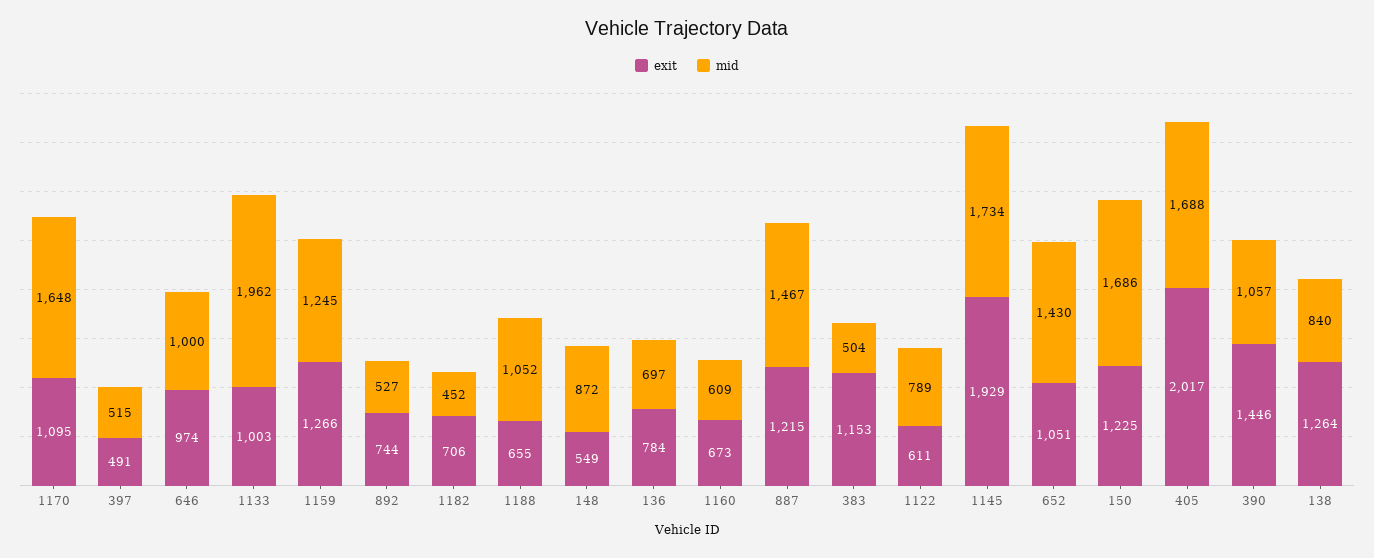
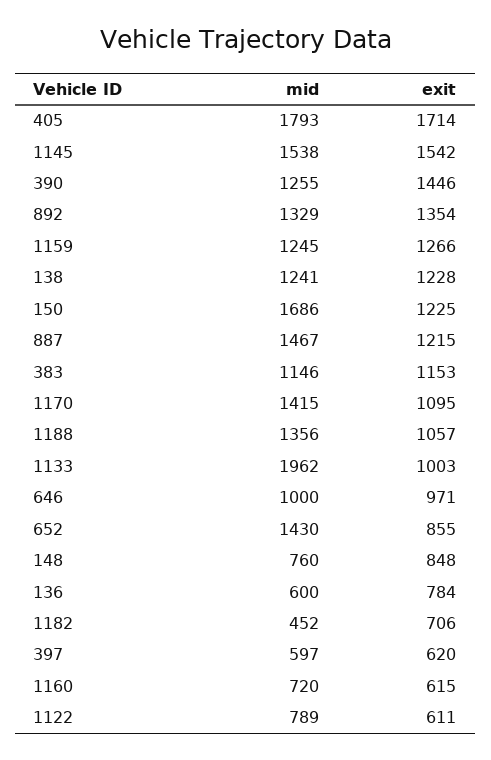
mid, 1170: 1648 -> 1415
exit, 397: 491 -> 620
mid, 397: 515 -> 597
exit, 646: 974 -> 971
exit, 892: 744 -> 1354
mid, 892: 527 -> 1329
exit, 1188: 655 -> 1057
mid, 1188: 1052 -> 1356
exit, 148: 549 -> 848
mid, 148: 872 -> 760
mid, 136: 697 -> 600
exit, 1160: 673 -> 615
mid, 1160: 609 -> 720
mid, 383: 504 -> 1146
exit, 1145: 1929 -> 1542
mid, 1145: 1734 -> 1538
exit, 652: 1051 -> 855
exit, 405: 2017 -> 1714
mid, 405: 1688 -> 1793
mid, 390: 1057 -> 1255
exit, 138: 1264 -> 1228
mid, 138: 840 -> 1241

